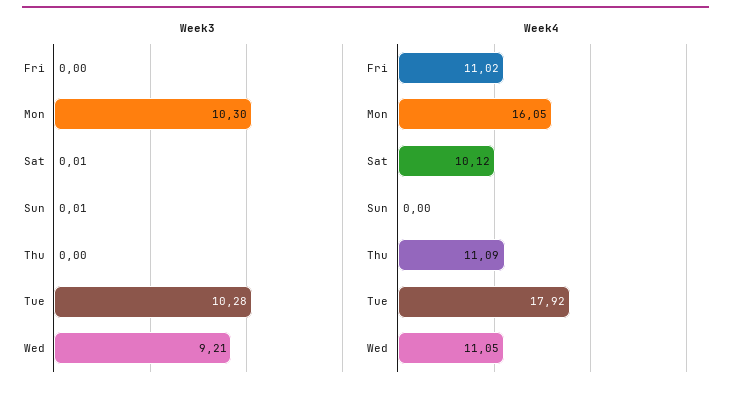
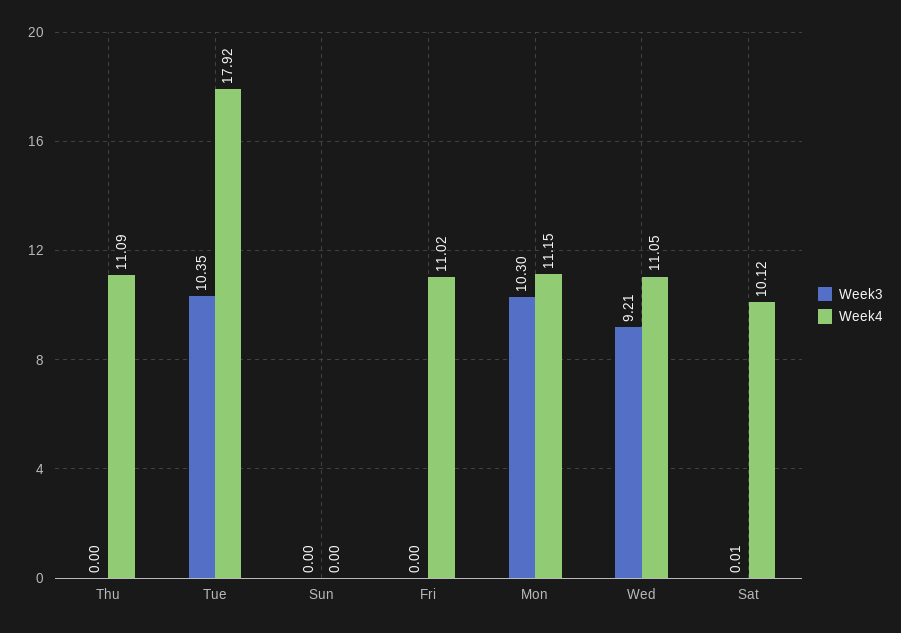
Week3, Sun: 0.01 -> 0
Week3, Tue: 10.28 -> 10.35
Week4, Mon: 16.05 -> 11.15

